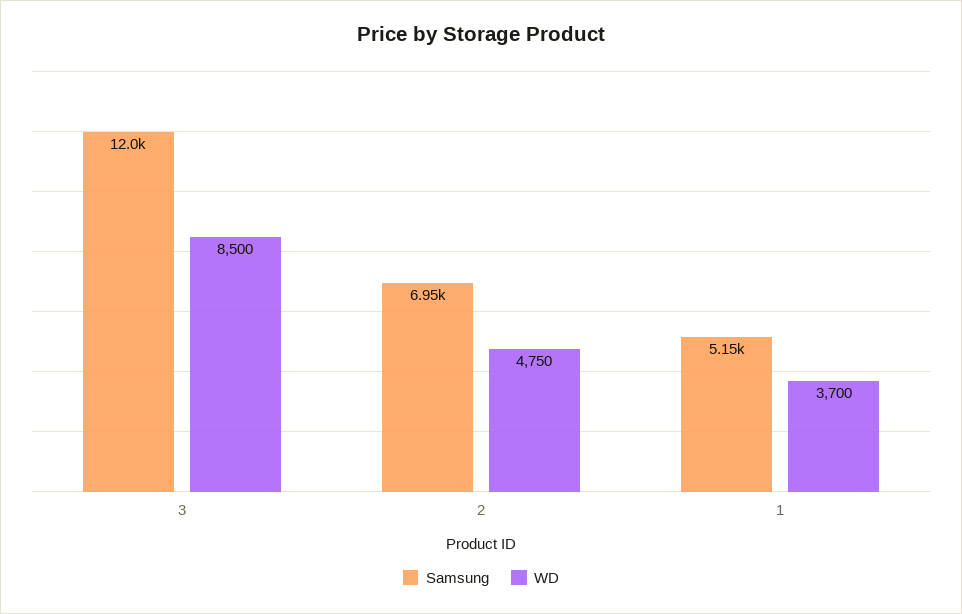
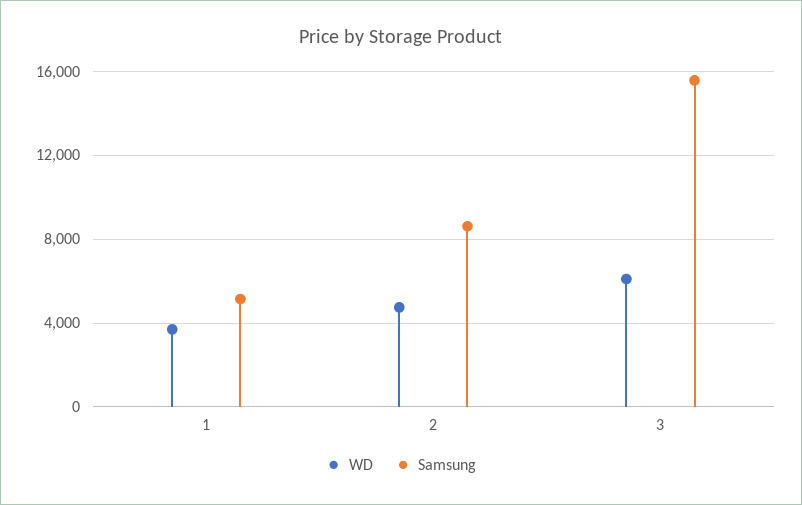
Samsung, 3: 12000 -> 15500
WD, 3: 8500 -> 6000
Samsung, 2: 6950 -> 8500

